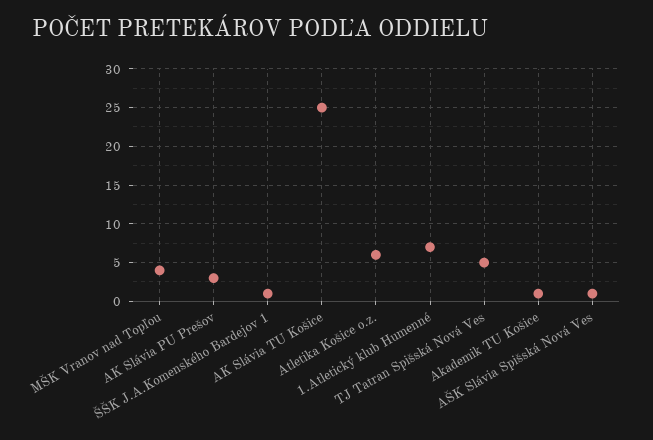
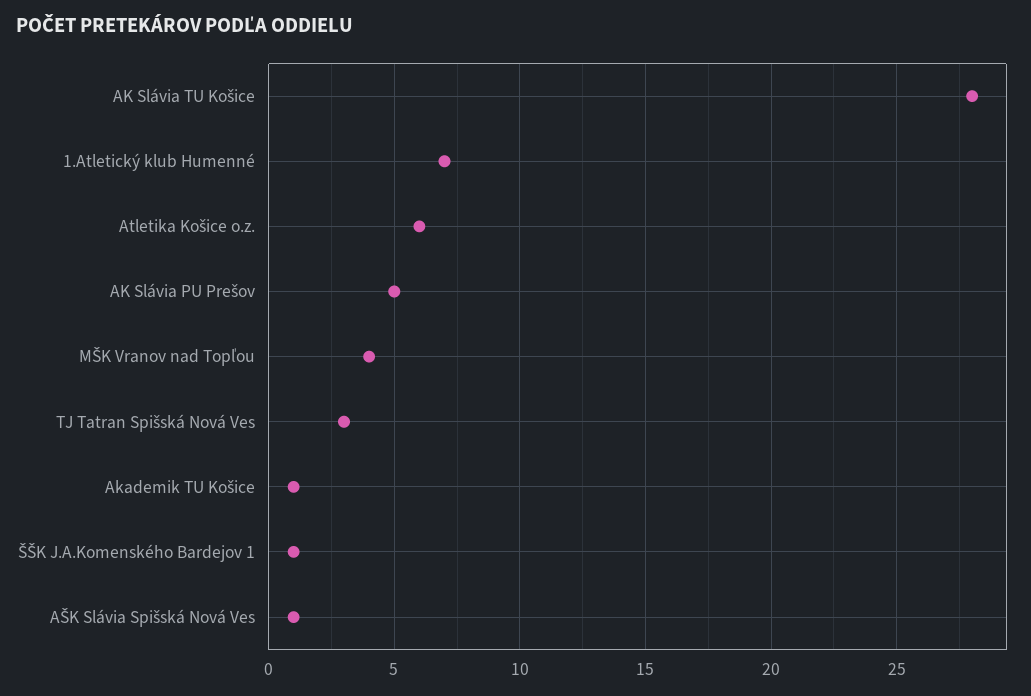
AK Slávia PU Prešov: 3 -> 5
AK Slávia TU Košice: 25 -> 28
TJ Tatran Spišská Nová Ves: 5 -> 3

